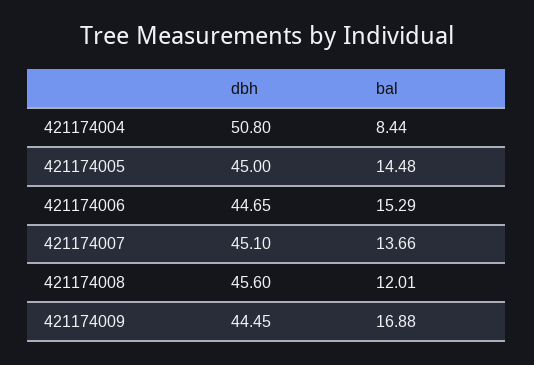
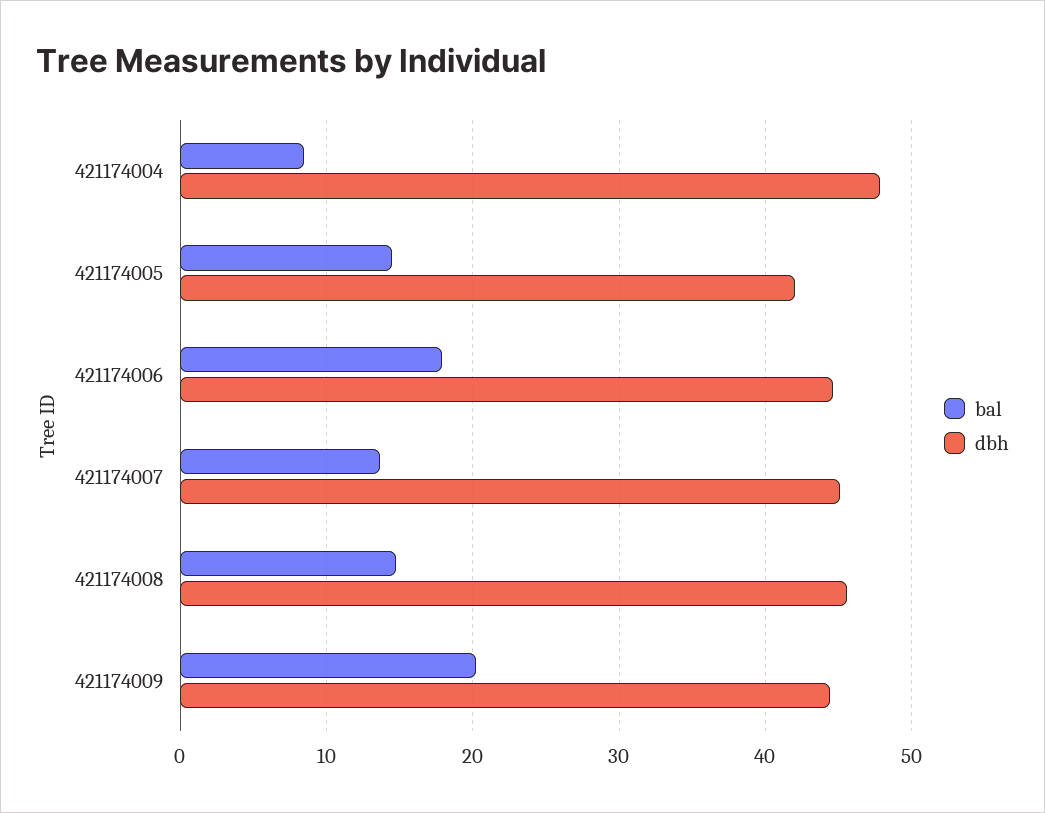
dbh, 421174004: 50.8 -> 48
dbh, 421174005: 45 -> 42
bal, 421174006: 15.29 -> 18
bal, 421174008: 12.01 -> 15
bal, 421174009: 16.88 -> 20

